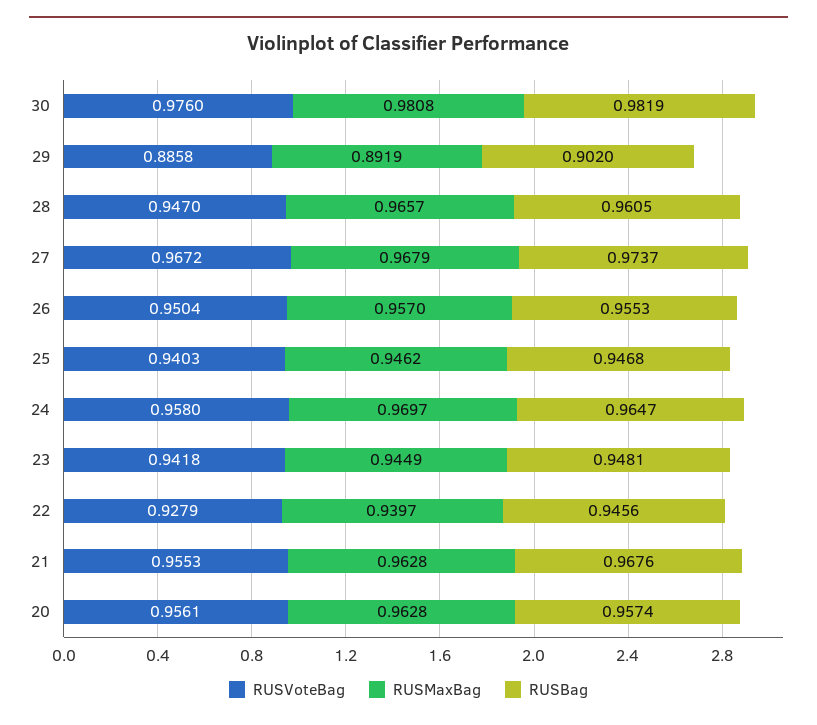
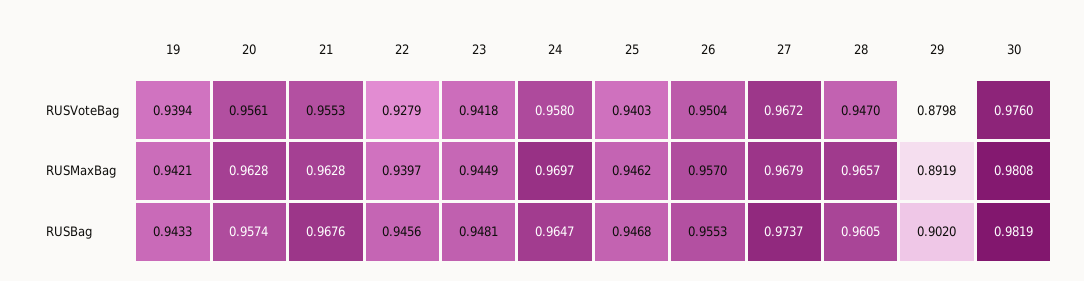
RUSVoteBag, 29: 0.8858 -> 0.8798
RUSVoteBag, 19: none -> 0.9394
RUSMaxBag, 19: none -> 0.9421
RUSBag, 19: none -> 0.9433

